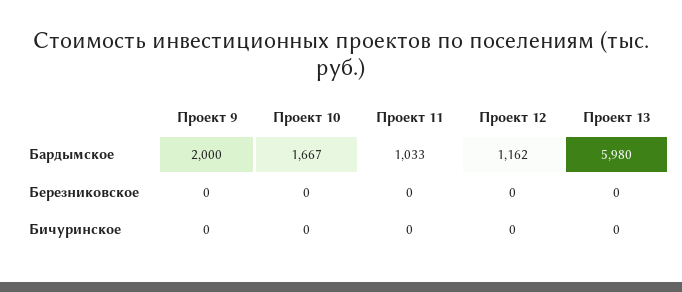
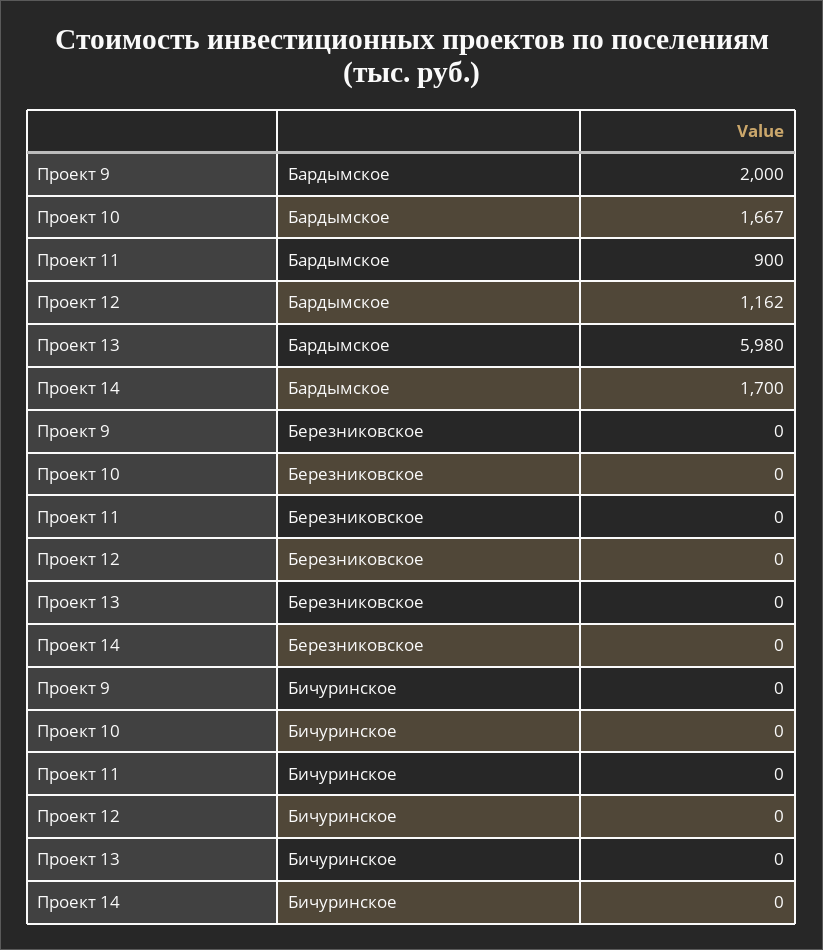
Проект 11, Бардымское: 1033 -> 900
Проект 14, Бардымское: none -> 1700
Проект 14, Березниковское: none -> 0
Проект 14, Бичуринское: none -> 0

